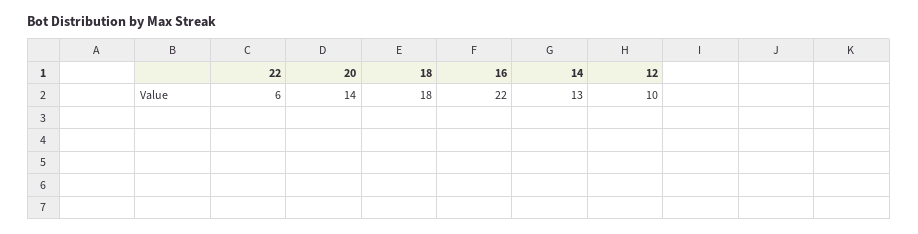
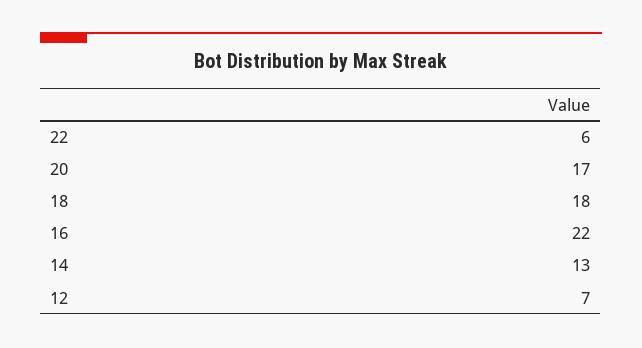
20: 14 -> 17
12: 10 -> 7

